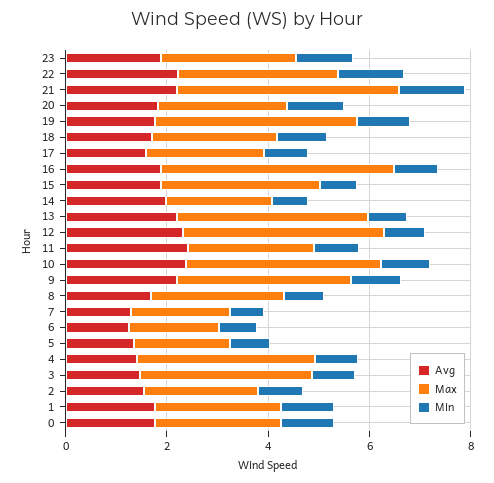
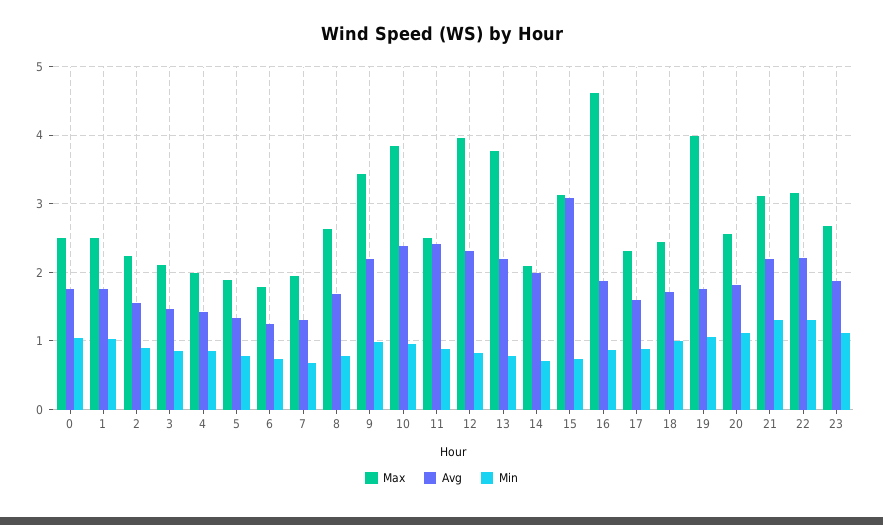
Max, 21: 4.5 -> 3.1
Avg, 15: 2 -> 3.1
Max, 4: 3.5 -> 2
Max, 3: 3.5 -> 2.1

